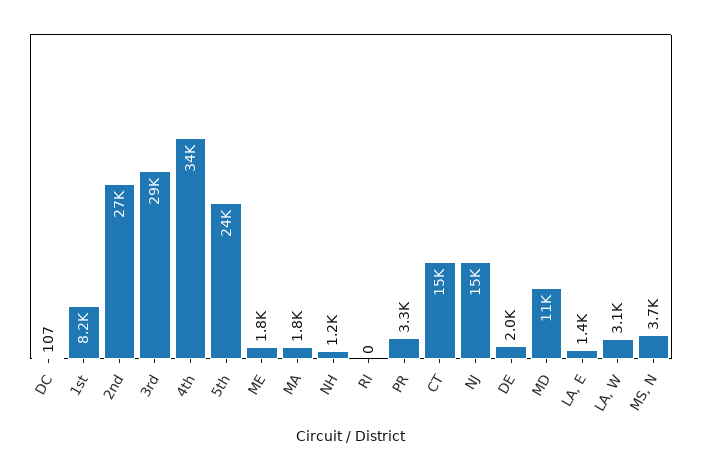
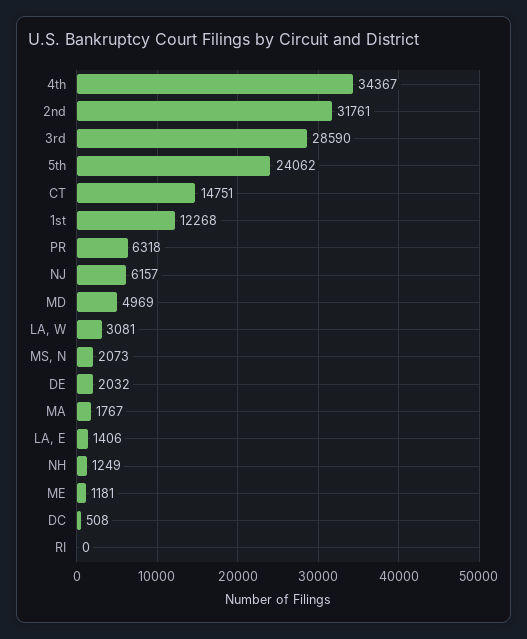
DC: 107 -> 508
1st: 8200 -> 12268
2nd: 27000 -> 31761
ME: 1800 -> 1181
PR: 3300 -> 6318
NJ: 15000 -> 6157
MD: 11000 -> 4969
MS, N: 3700 -> 2073

